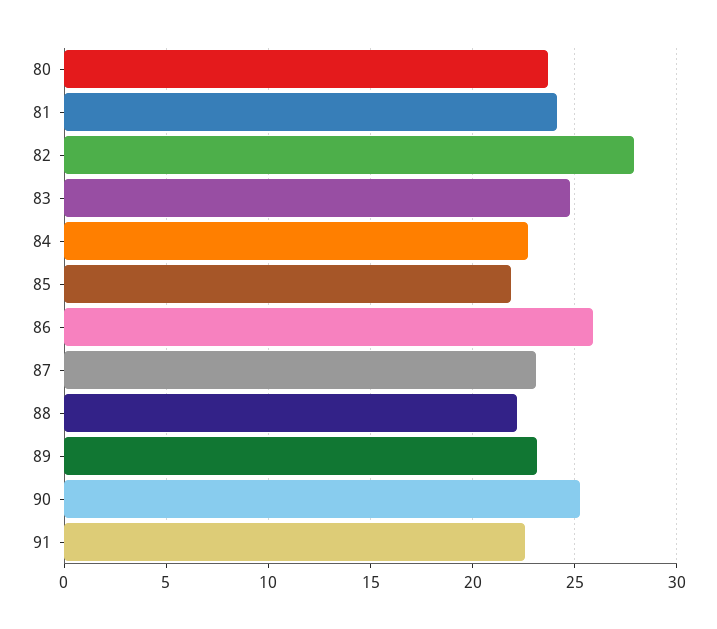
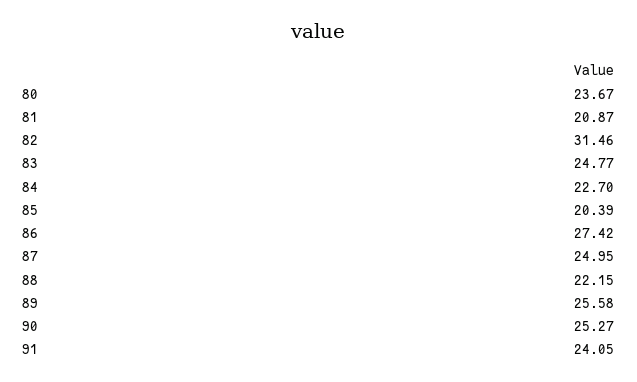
81: 24 -> 20.87
82: 28 -> 31.46
85: 22 -> 20.39
86: 26 -> 27.42
87: 23 -> 24.95
89: 23 -> 25.58
91: 22.5 -> 24.05

